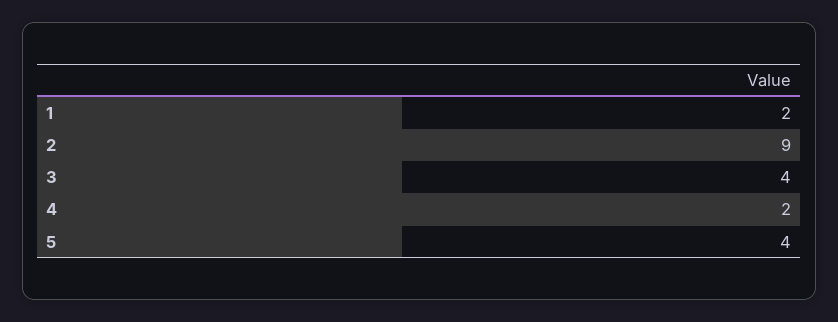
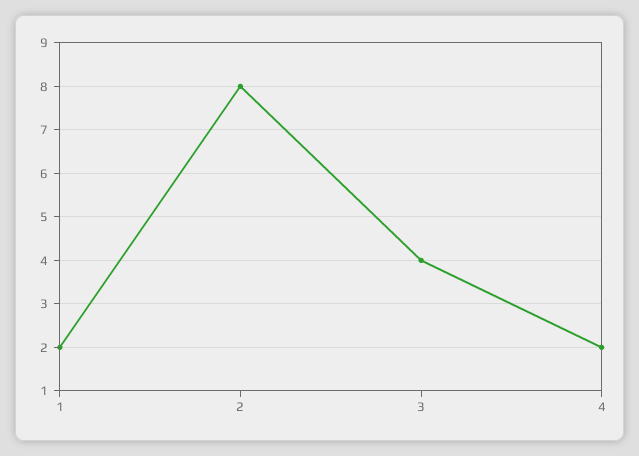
2: 9 -> 8
5: 4 -> none

